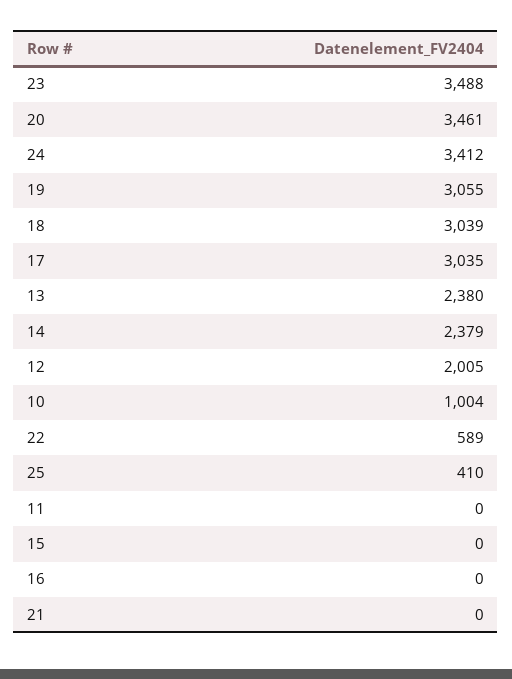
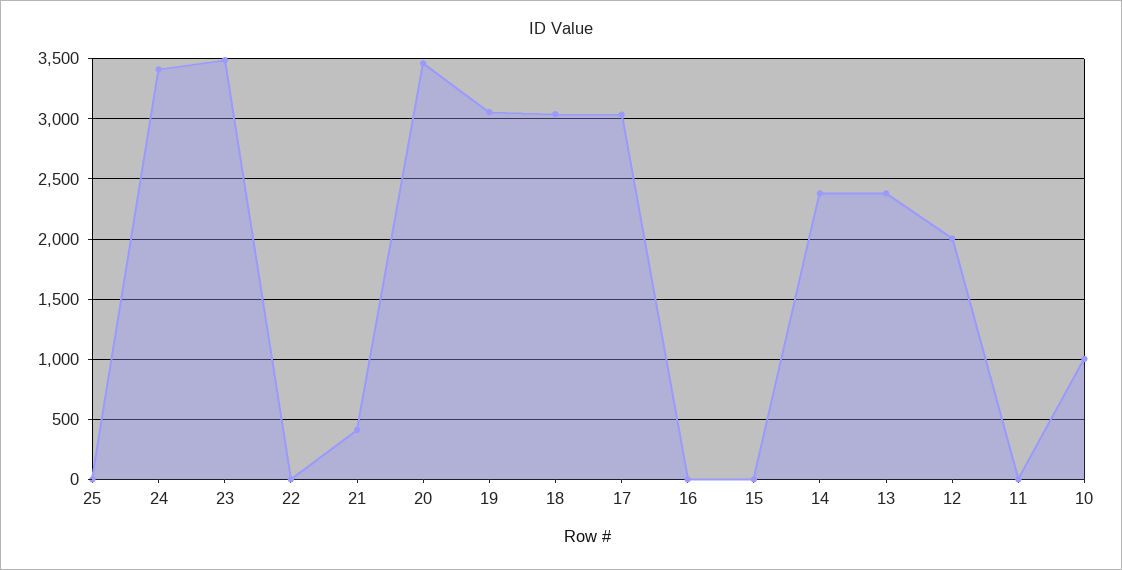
22: 589 -> 0
25: 410 -> 0
21: 0 -> 400

